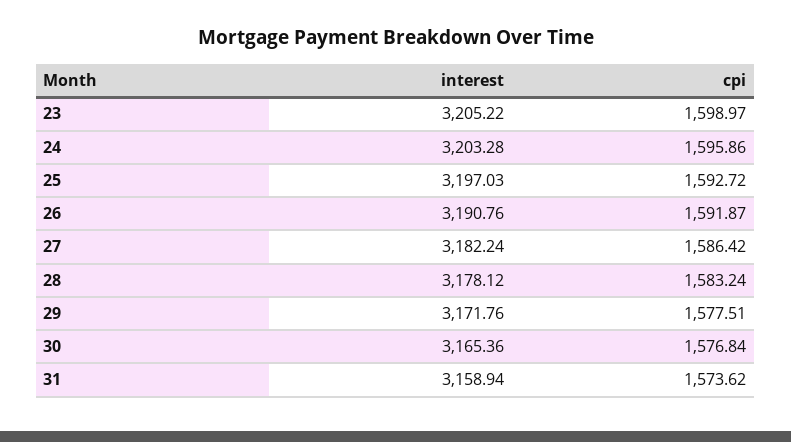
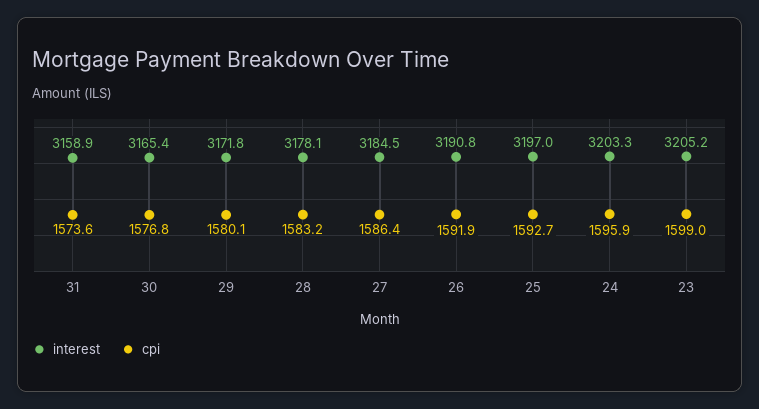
interest, 27: 3182.24 -> 3184.5
cpi, 29: 1577.51 -> 1580.1

